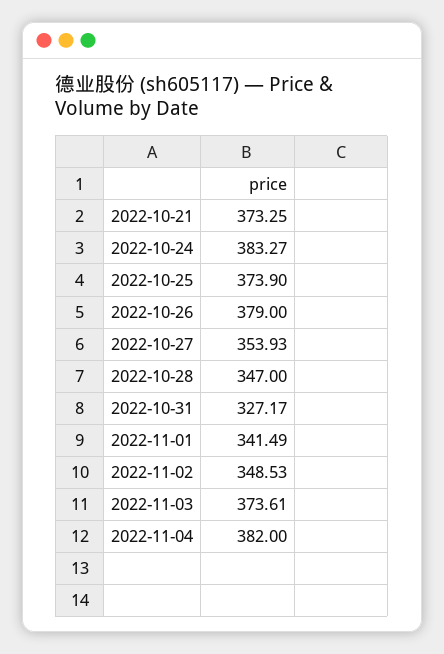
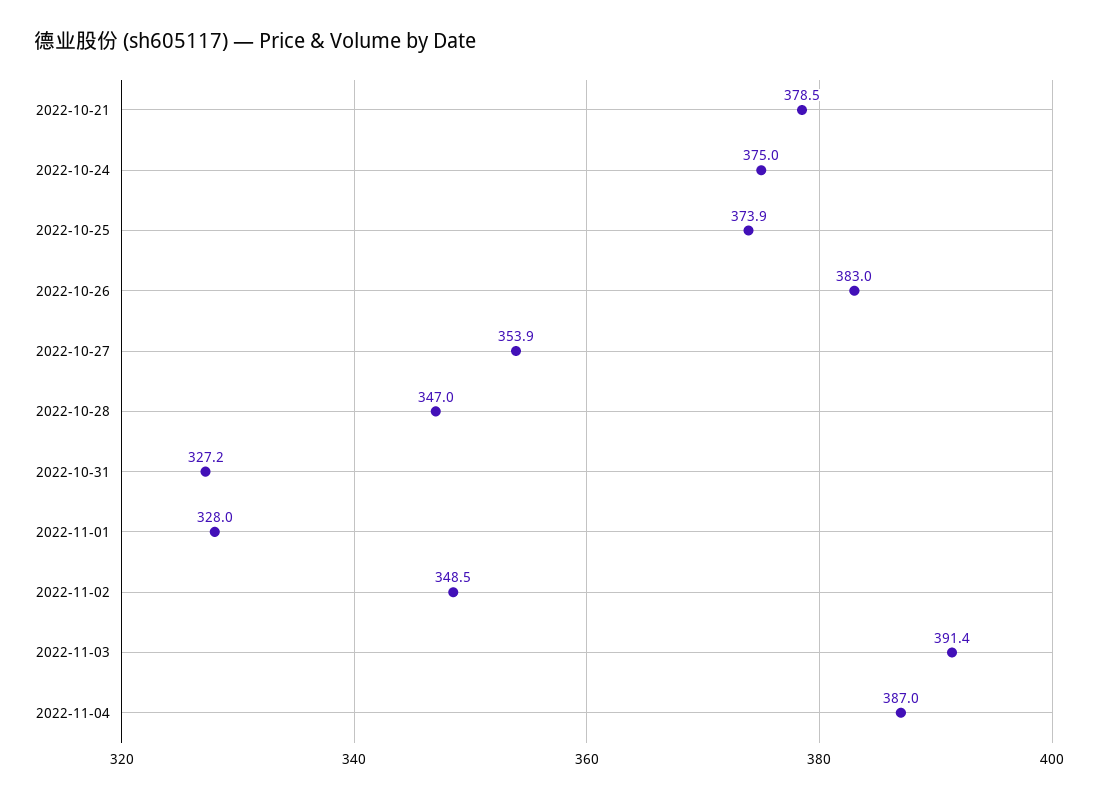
2022-10-21: 373.25 -> 378.5
2022-10-24: 383.27 -> 375
2022-10-26: 379 -> 383
2022-11-01: 341.49 -> 328
2022-11-03: 373.61 -> 391.4
2022-11-04: 382 -> 387

